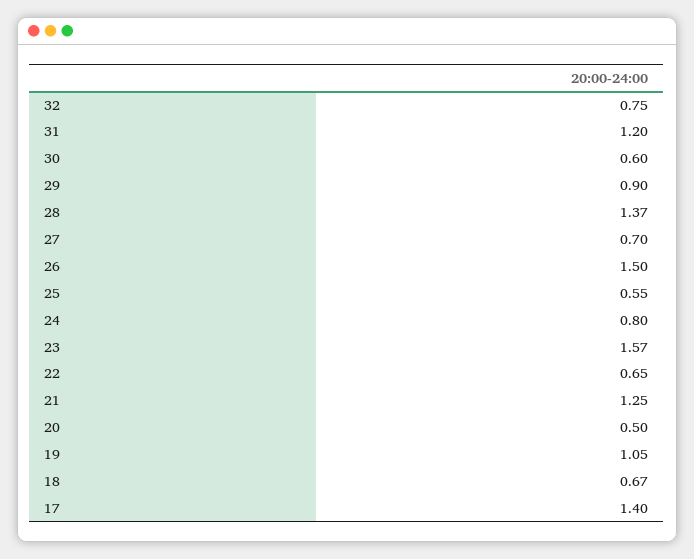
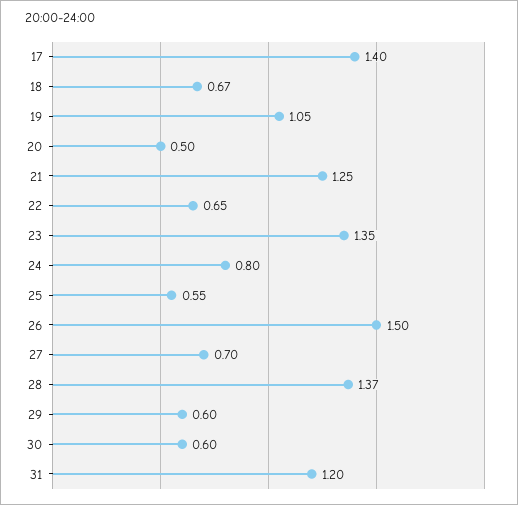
32: 0.75 -> none
29: 0.9 -> 0.6
23: 1.57 -> 1.35

